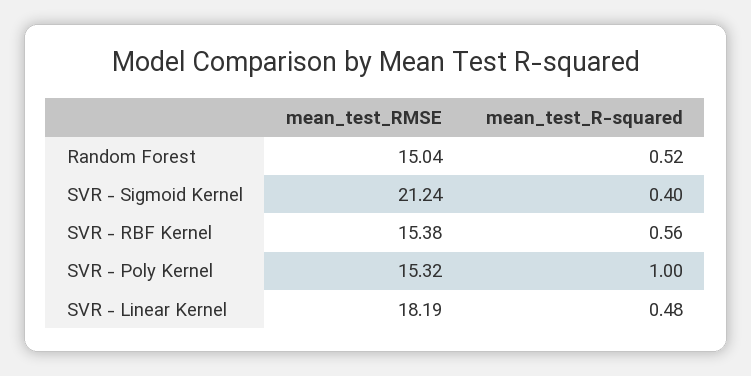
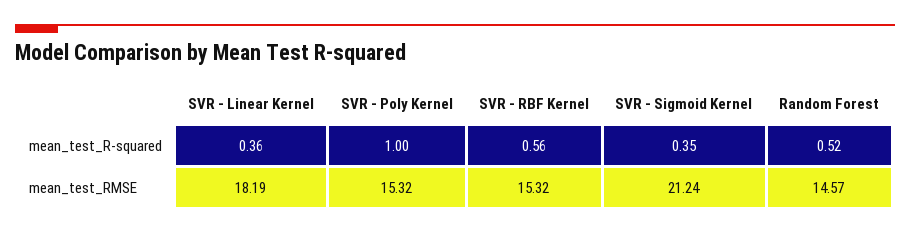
mean_test_RMSE, Random Forest: 15.04 -> 14.57
mean_test_R-squared, SVR - Sigmoid Kernel: 0.4 -> 0.35
mean_test_RMSE, SVR - RBF Kernel: 15.38 -> 15.32
mean_test_R-squared, SVR - Linear Kernel: 0.48 -> 0.36

